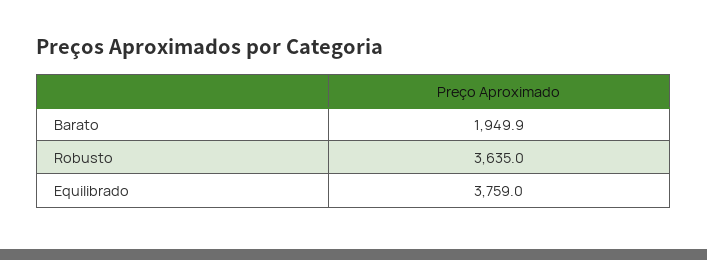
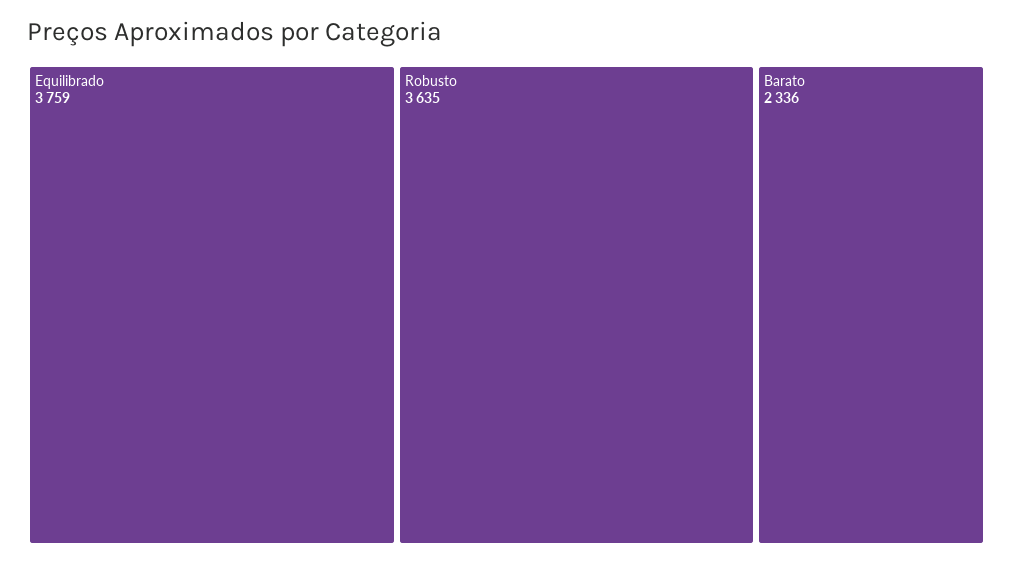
Barato: 1949.9 -> 2336

